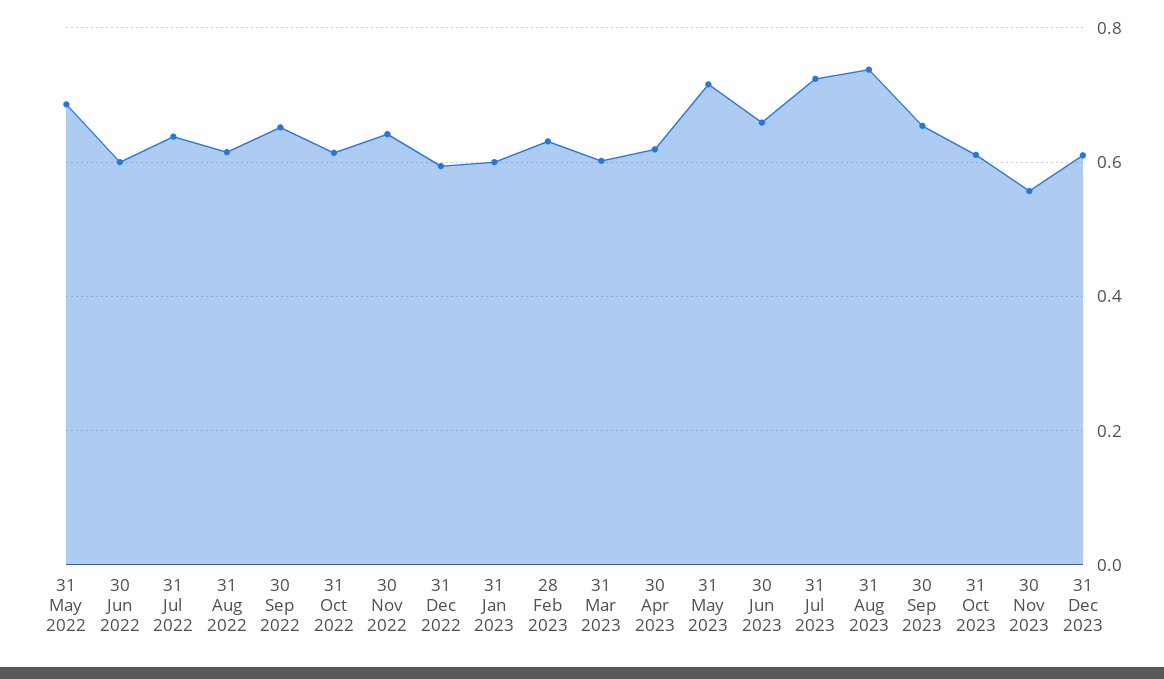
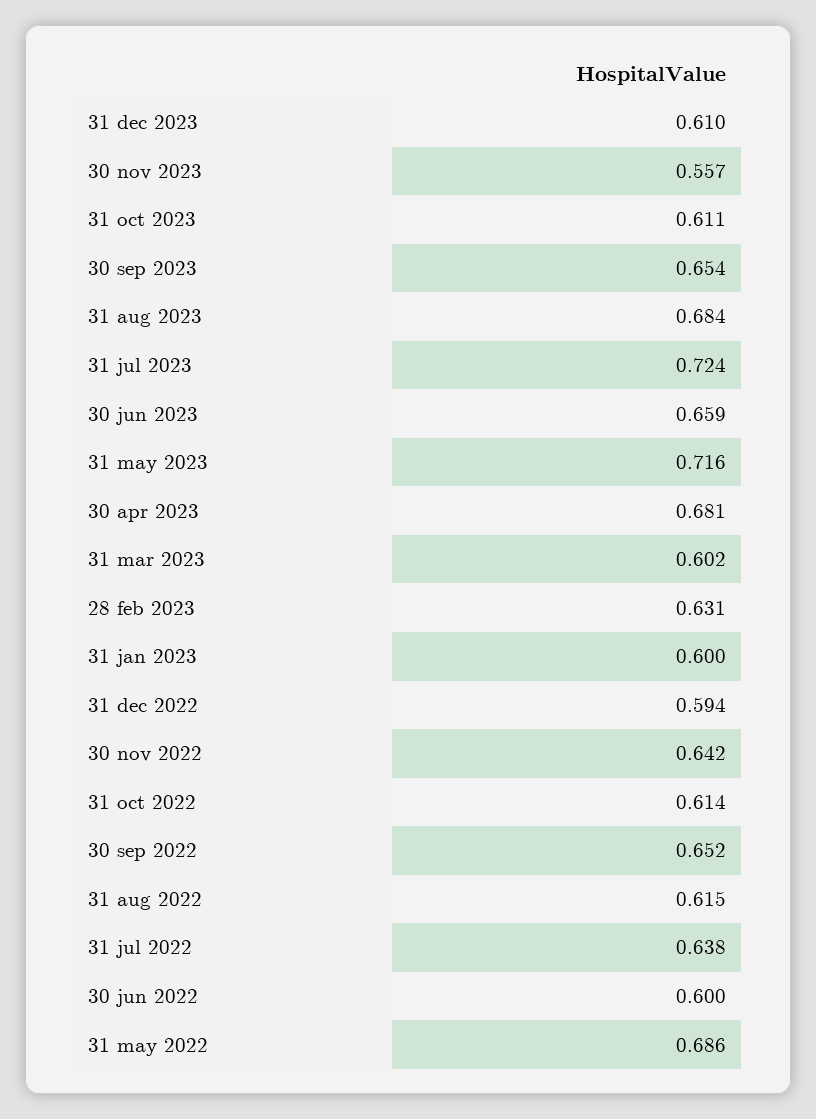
30 Apr 2023: 0.62 -> 0.681
31 Aug 2023: 0.74 -> 0.684

